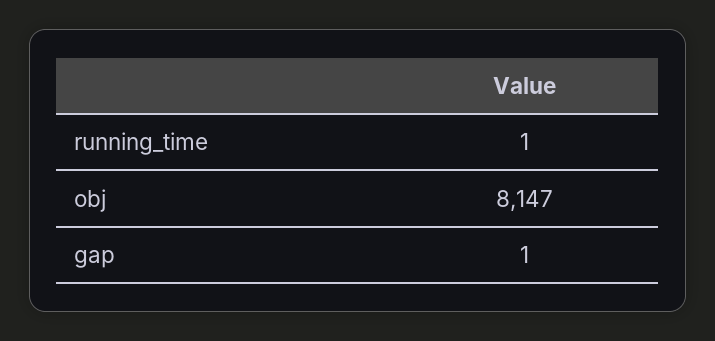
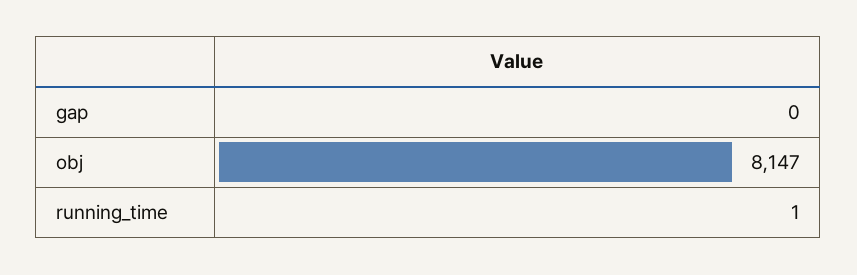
gap: 1 -> 0

